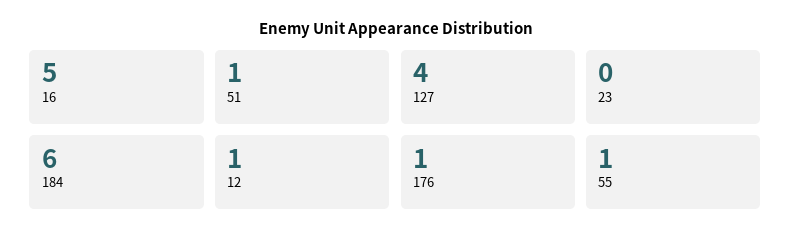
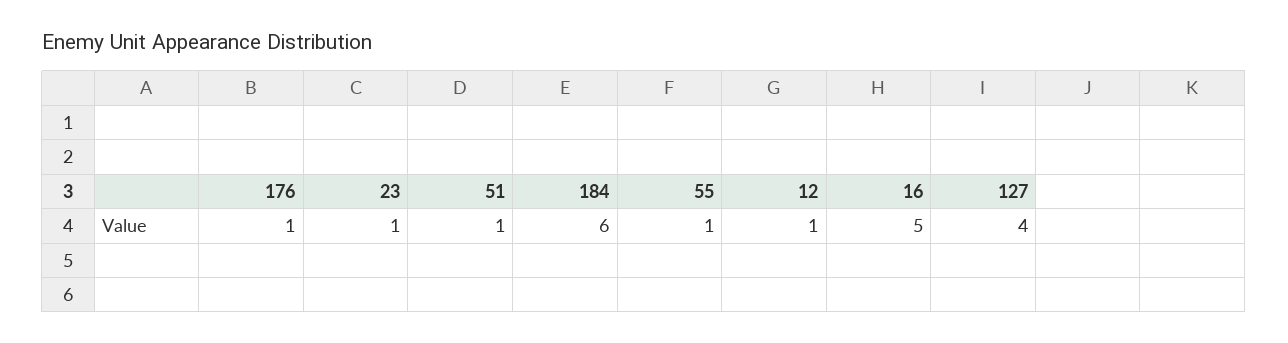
23: 0 -> 1

